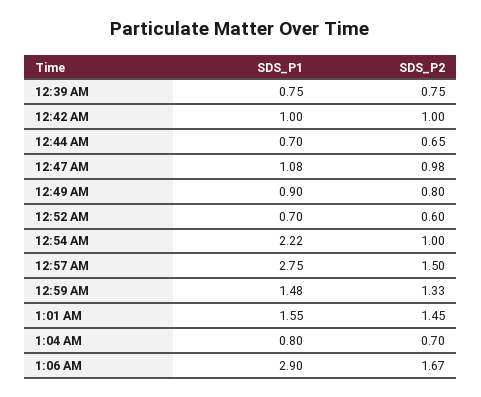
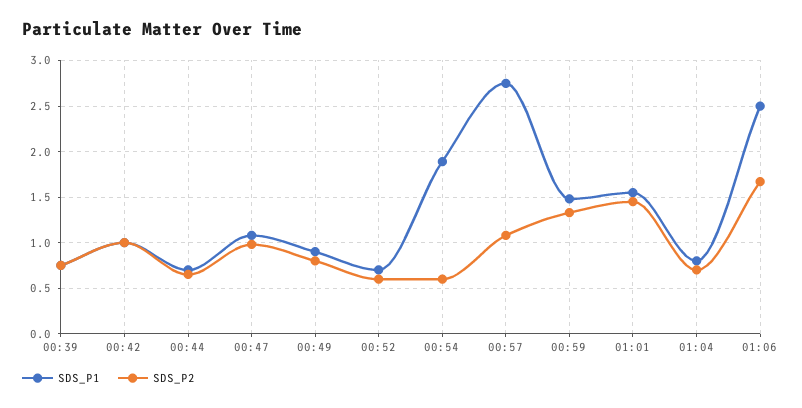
SDS_P1, 12:54 AM: 2.22 -> 1.9
SDS_P2, 12:54 AM: 1 -> 0.6
SDS_P2, 12:57 AM: 1.5 -> 1.1
SDS_P1, 1:06 AM: 2.9 -> 2.5

